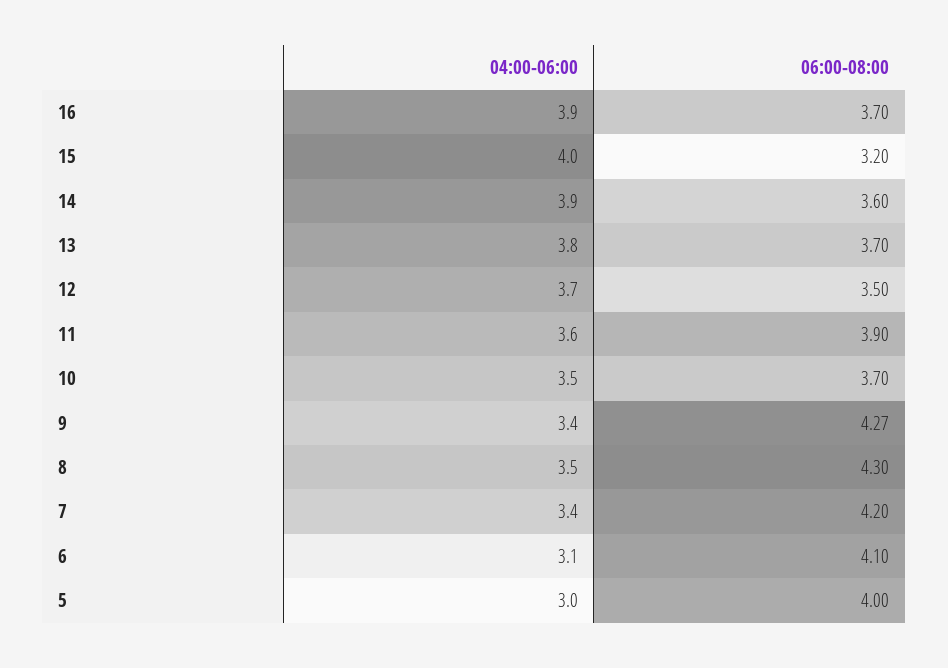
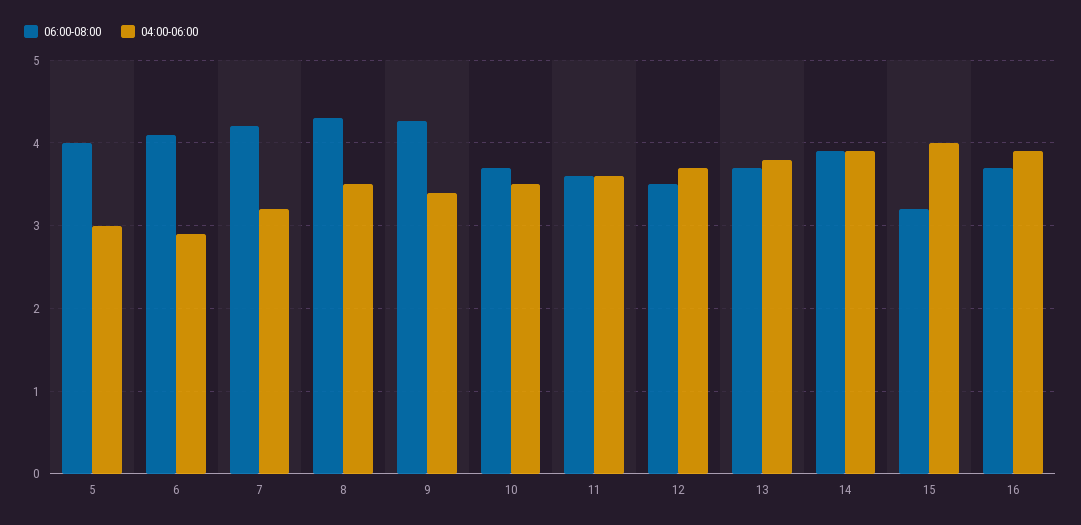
06:00-08:00, 14: 3.6 -> 3.9
06:00-08:00, 11: 3.9 -> 3.6
04:00-06:00, 7: 3.4 -> 3.2
04:00-06:00, 6: 3.1 -> 2.9

